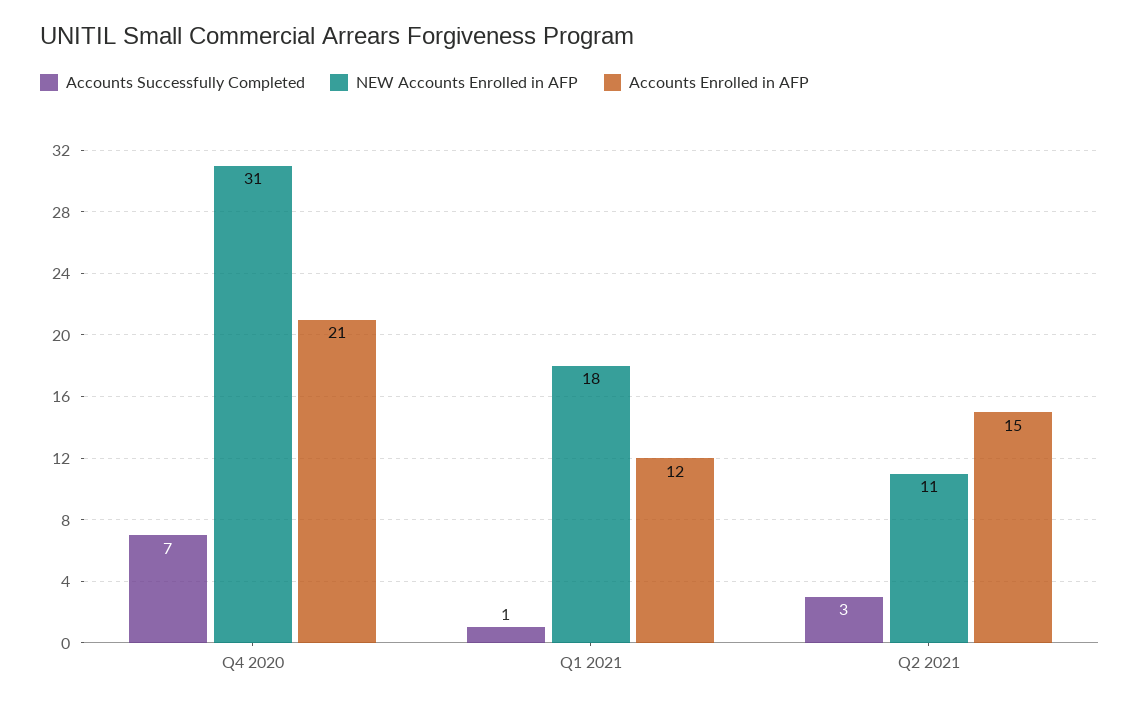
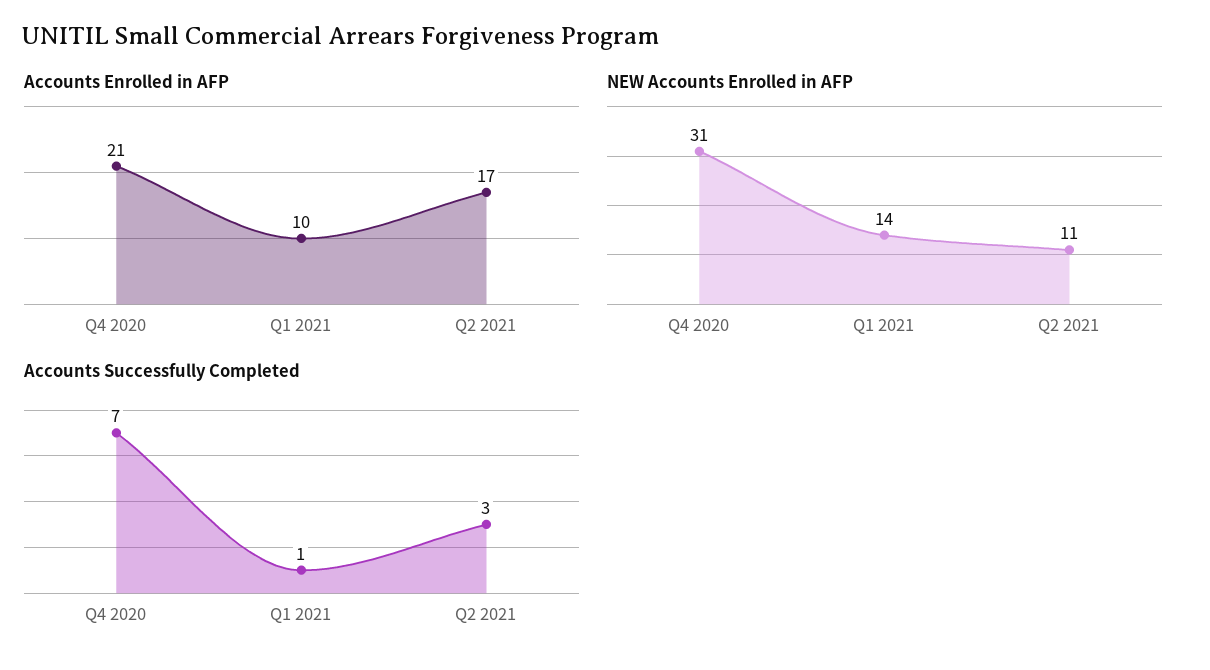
NEW Accounts Enrolled in AFP, Q1 2021: 18 -> 14
Accounts Enrolled in AFP, Q1 2021: 12 -> 10
Accounts Enrolled in AFP, Q2 2021: 15 -> 17

